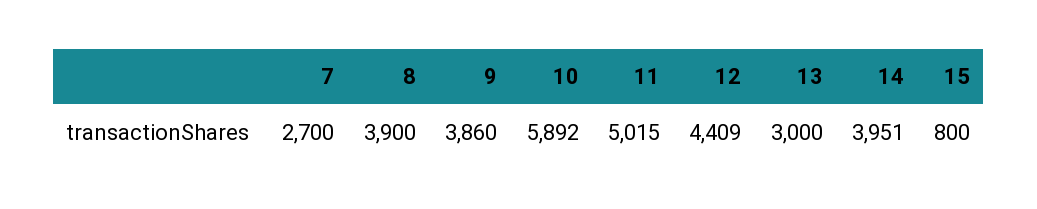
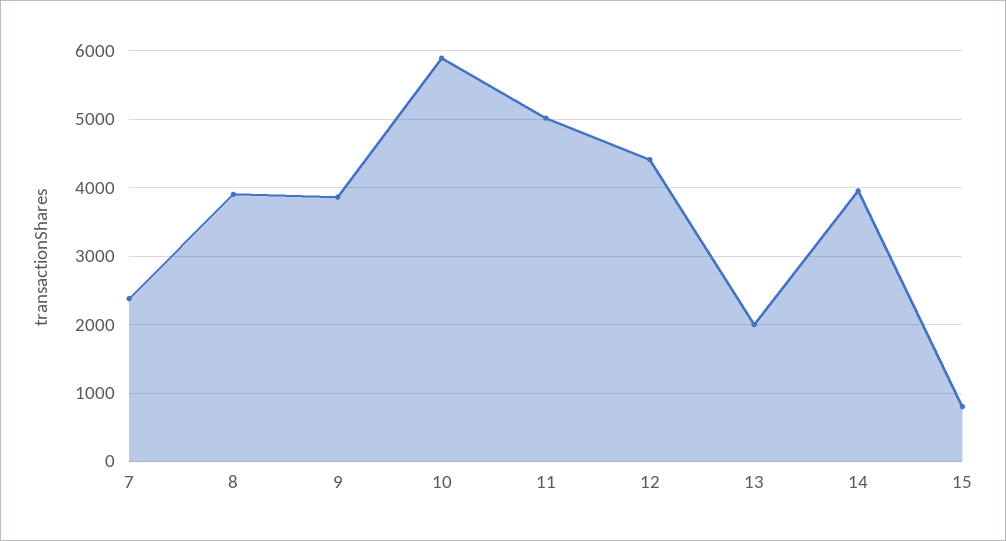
7: 2700 -> 2400
13: 3000 -> 2000

